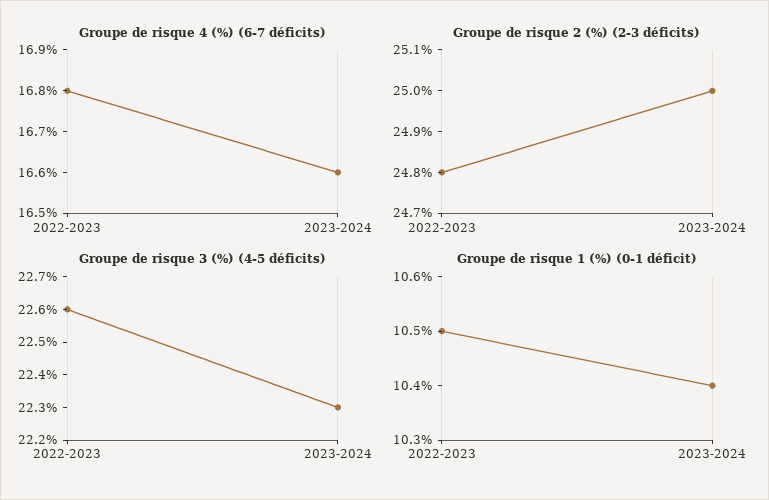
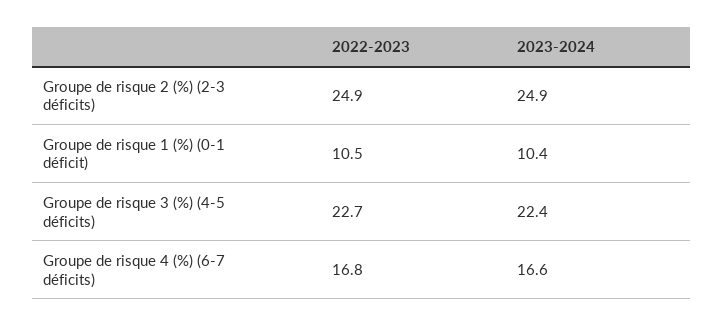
Groupe de risque 2 (%) (2-3 déficits), 2022-2023: 24.8 -> 24.9
Groupe de risque 2 (%) (2-3 déficits), 2023-2024: 25 -> 24.9
Groupe de risque 3 (%) (4-5 déficits), 2022-2023: 22.6 -> 22.7
Groupe de risque 3 (%) (4-5 déficits), 2023-2024: 22.3 -> 22.4

